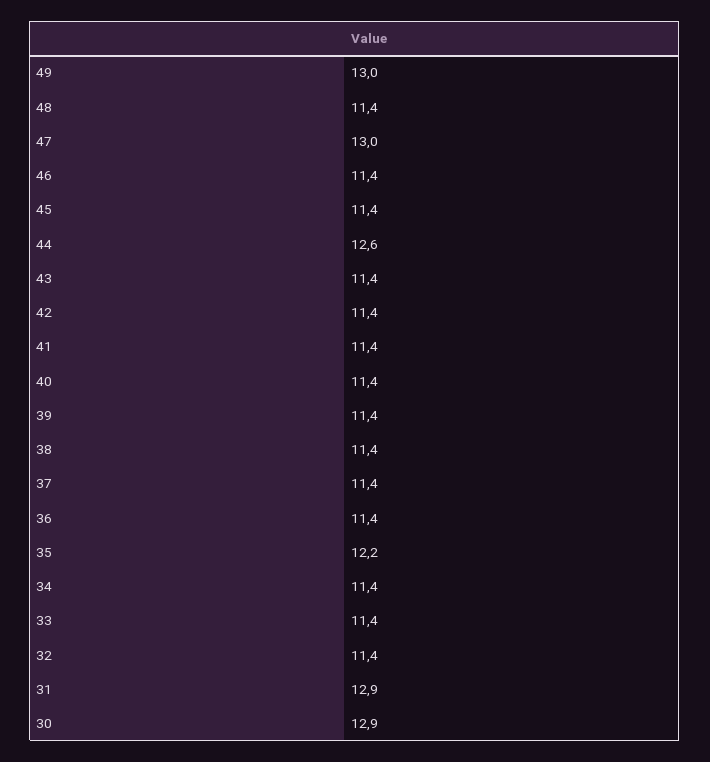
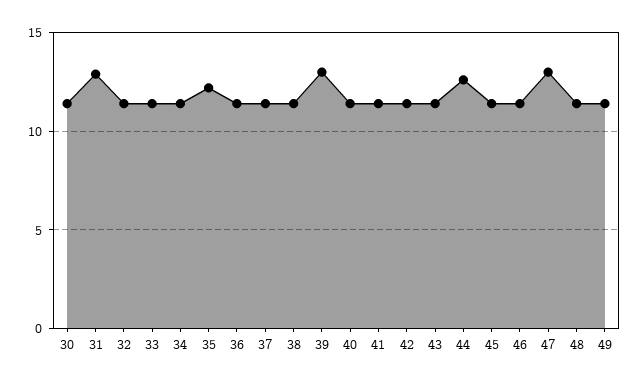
49: 13 -> 11.5
39: 11.4 -> 13
30: 12.9 -> 11.5

